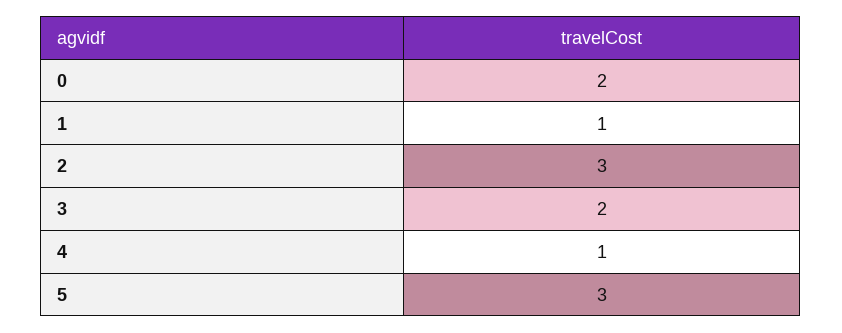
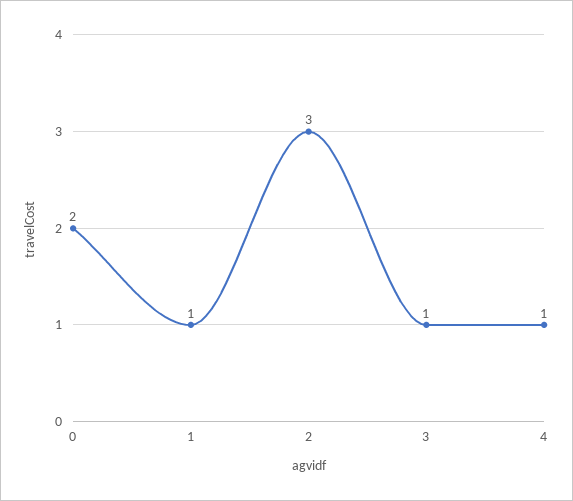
3: 2 -> 1
5: 3 -> none

